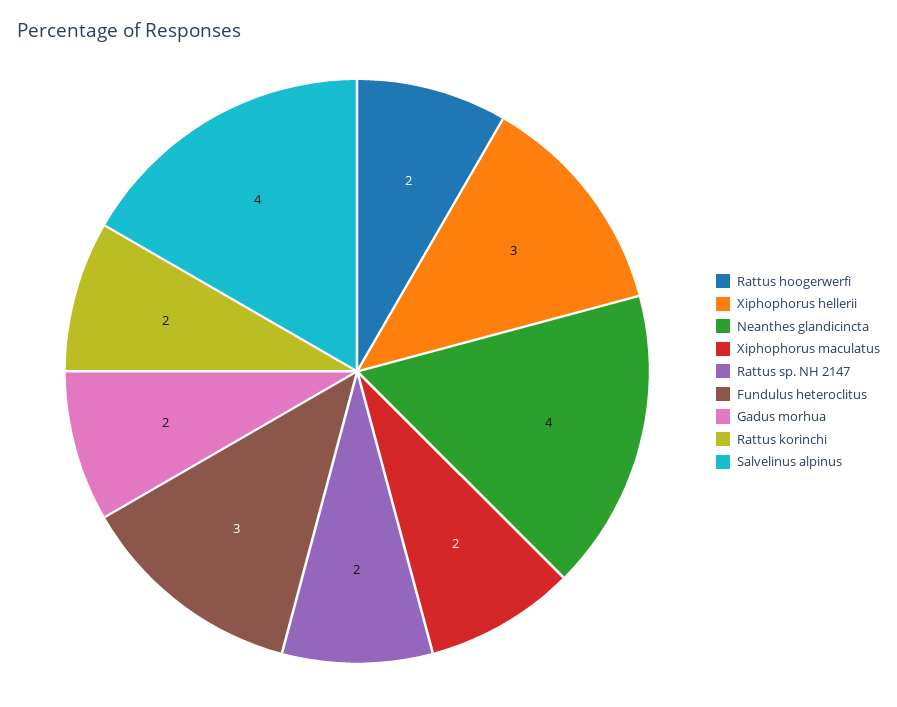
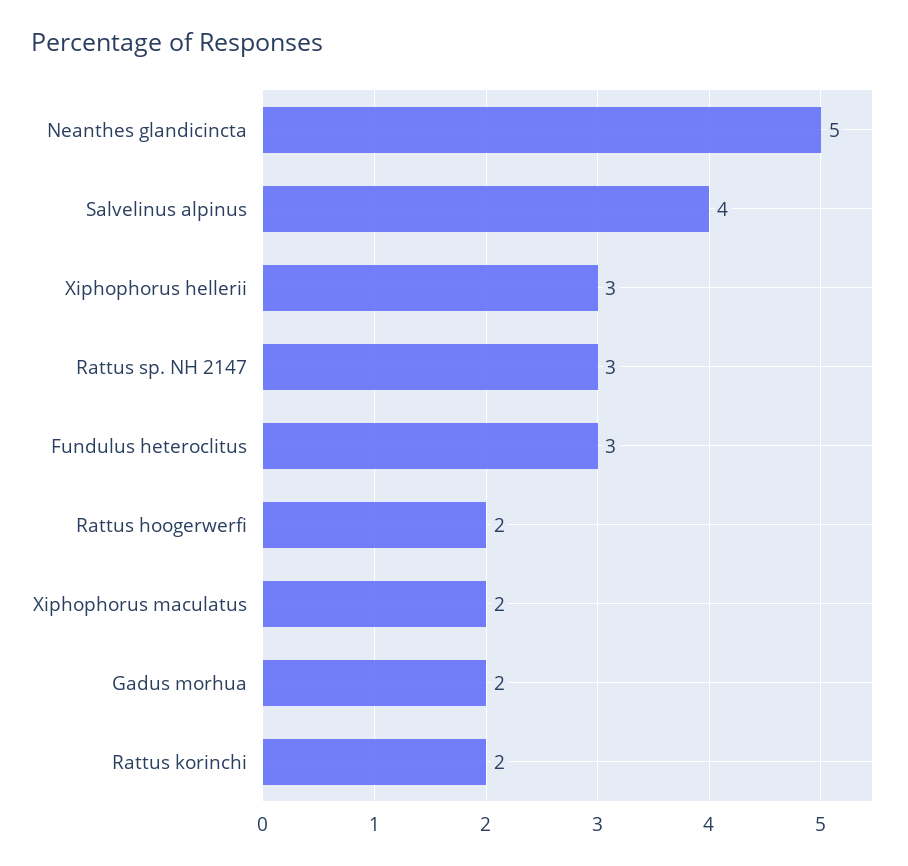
Neanthes glandicincta: 4 -> 5
Rattus sp. NH 2147: 2 -> 3

